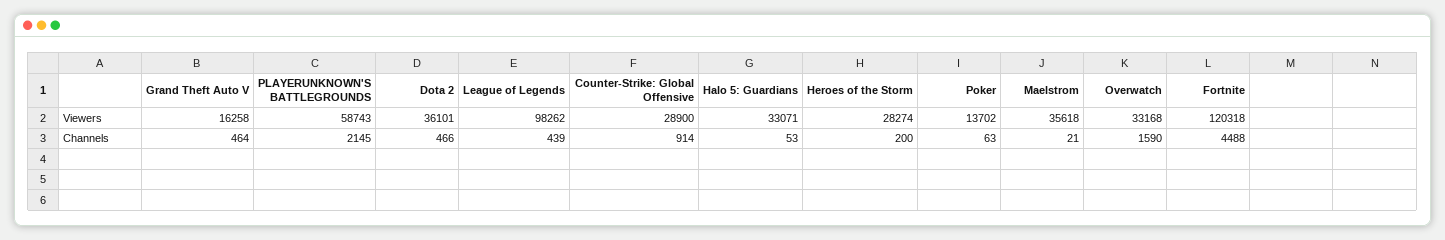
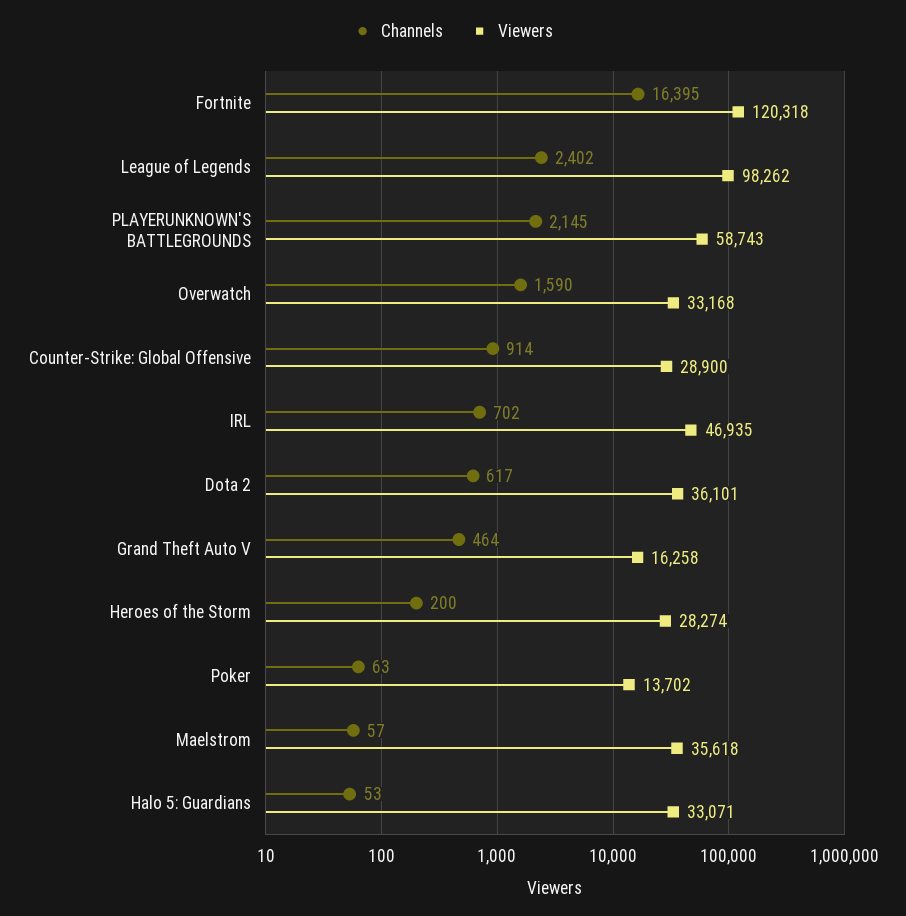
Channels, Dota 2: 466 -> 617
Channels, League of Legends: 439 -> 2402
Channels, Maelstrom: 21 -> 57
Channels, Fortnite: 4488 -> 16395
Channels, IRL: none -> 702
Viewers, IRL: none -> 46935

